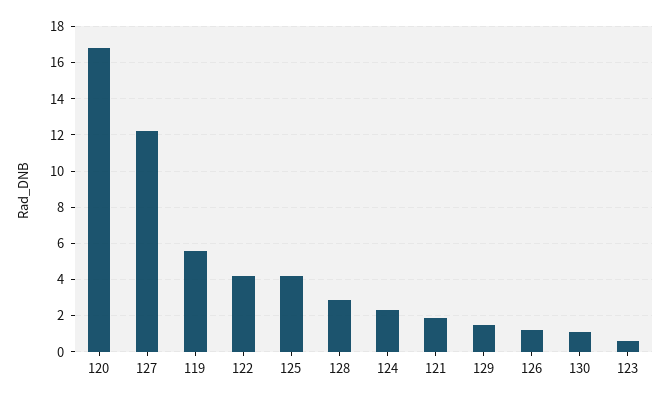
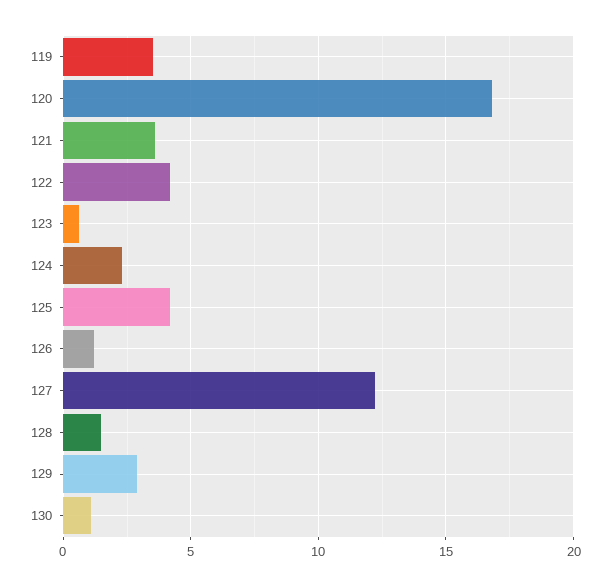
119: 5.5 -> 3.5
128: 3 -> 1.5
121: 2 -> 3.5
129: 1.5 -> 3

